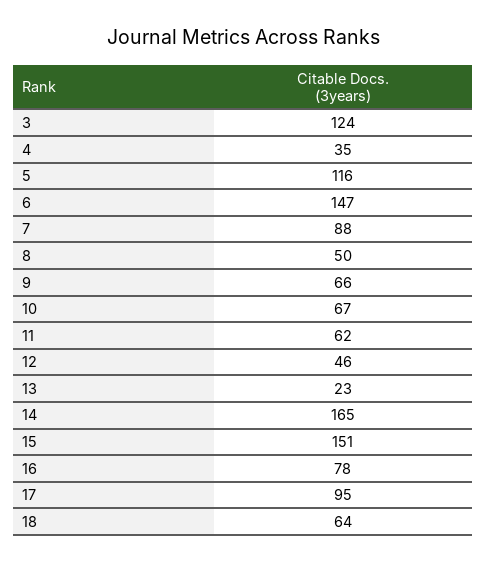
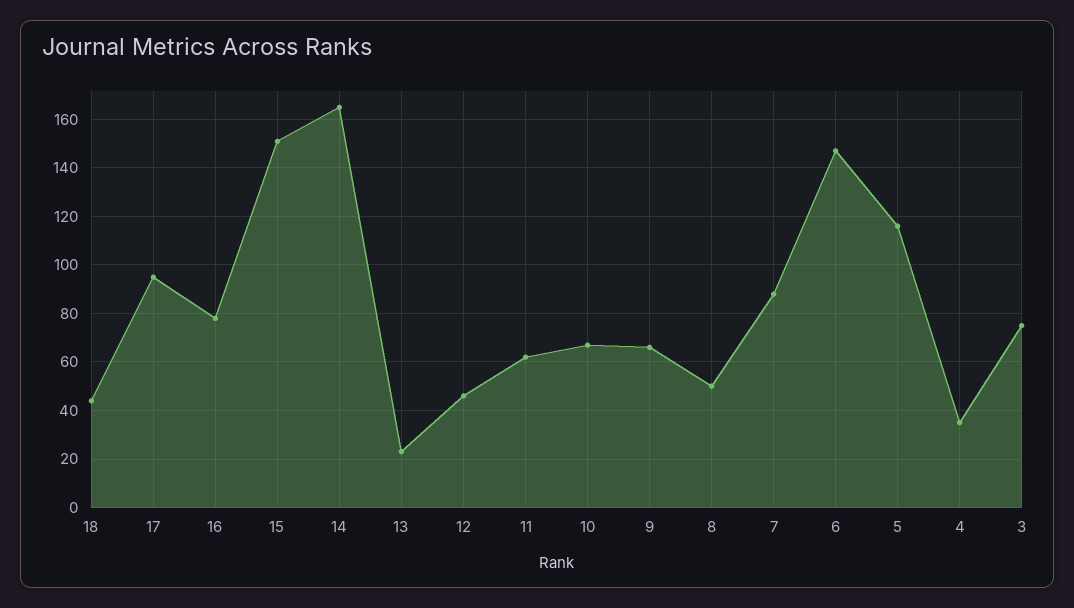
3: 124 -> 75
18: 64 -> 45

